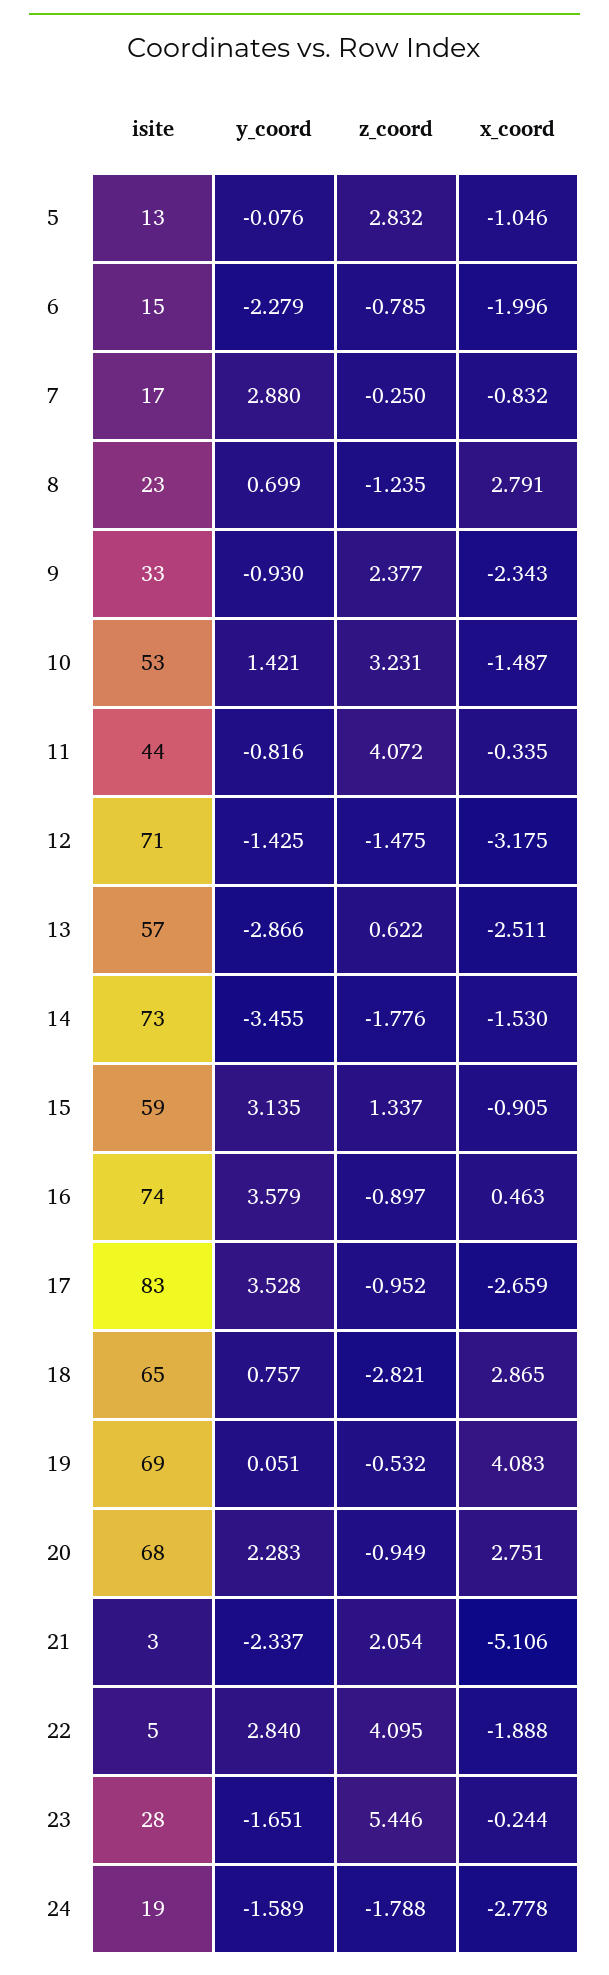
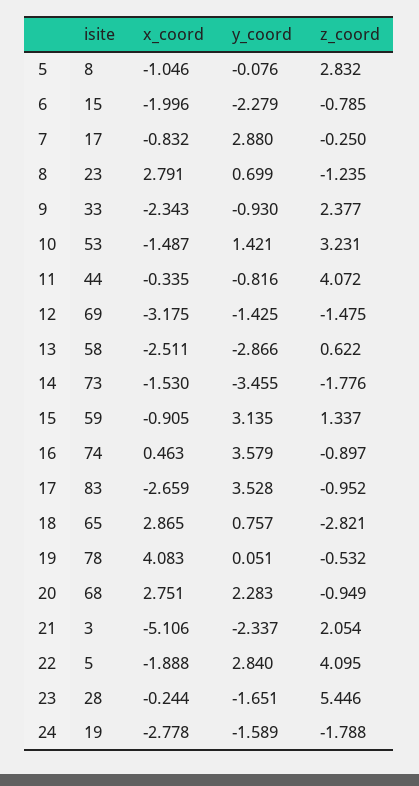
isite, 5: 13 -> 8
isite, 12: 71 -> 69
isite, 13: 57 -> 58
isite, 19: 69 -> 78

